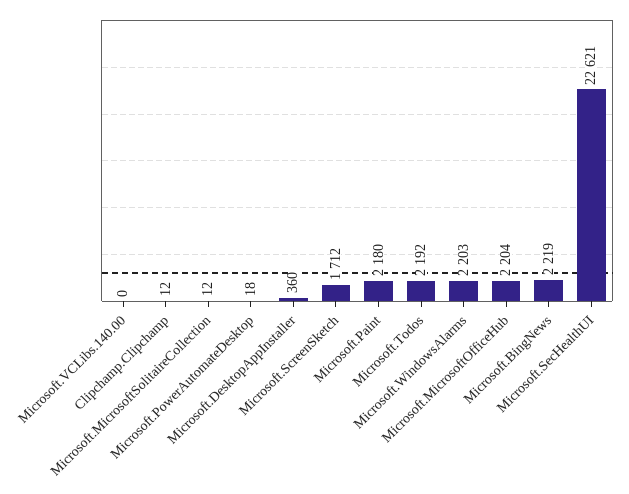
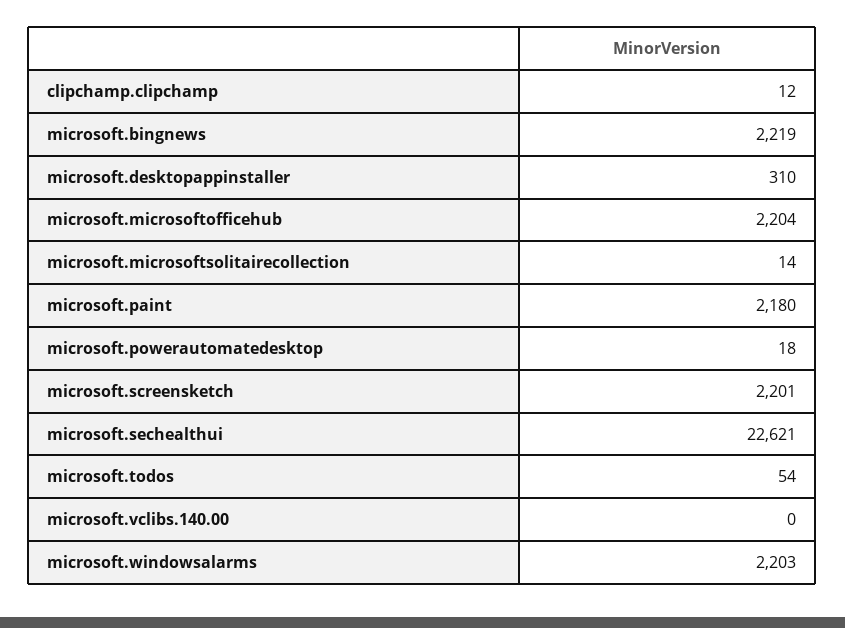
Microsoft.MicrosoftSolitaireCollection: 12 -> 14
Microsoft.DesktopAppInstaller: 360 -> 310
Microsoft.ScreenSketch: 1712 -> 2201
Microsoft.Todos: 2192 -> 54

